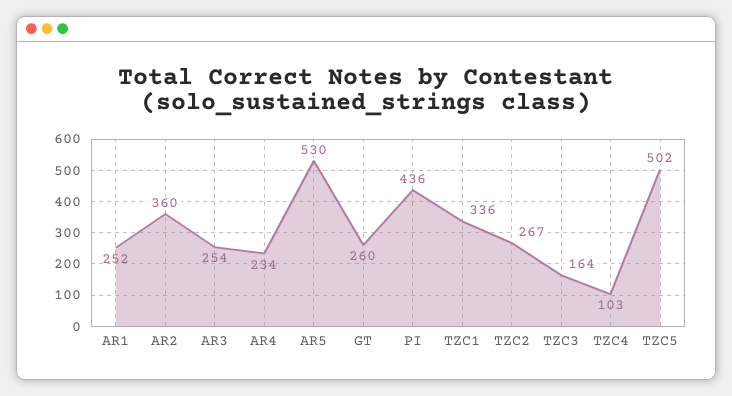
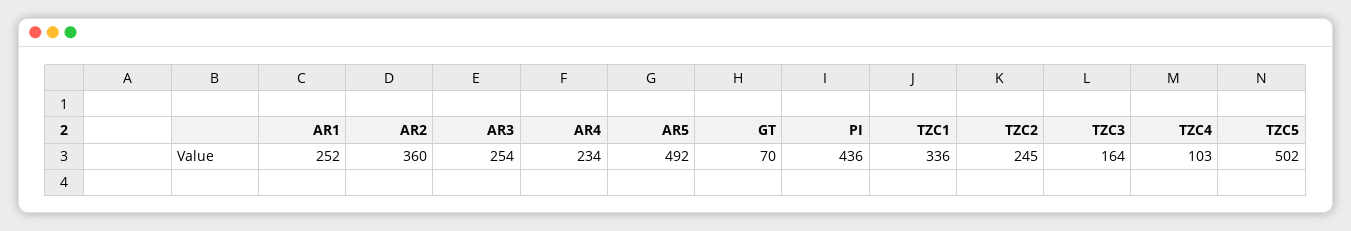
AR5: 530 -> 492
GT: 260 -> 70
TZC2: 267 -> 245

